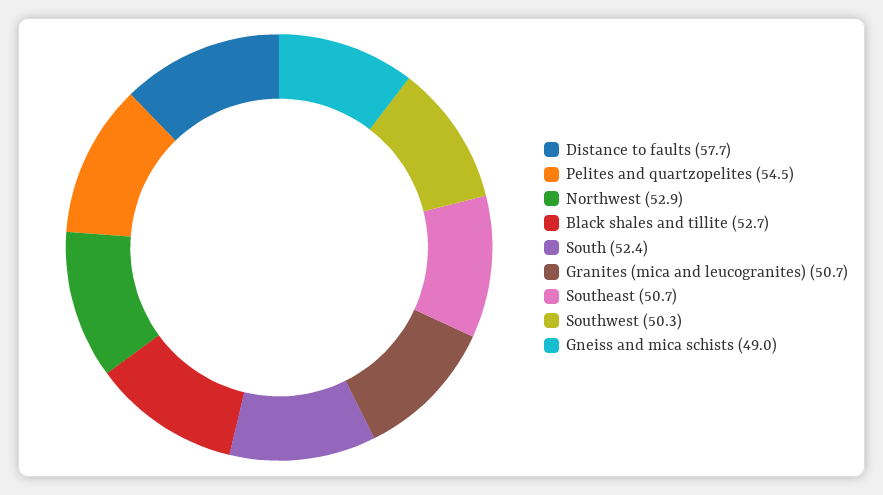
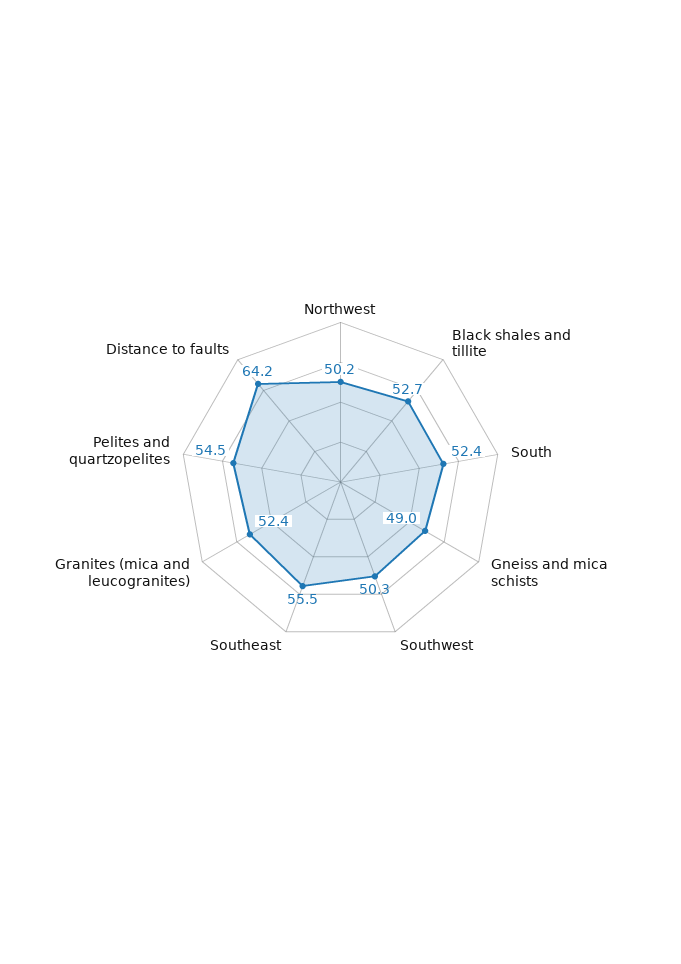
Distance to faults: 57.7 -> 64.2
Northwest: 52.9 -> 50.2
Granites (mica and leucogranites): 50.7 -> 52.4
Southeast: 50.7 -> 55.5

